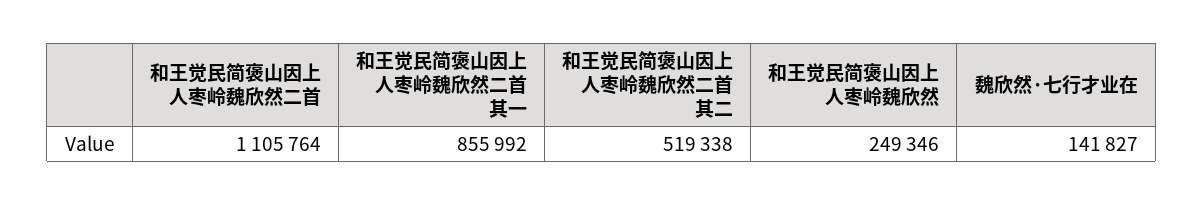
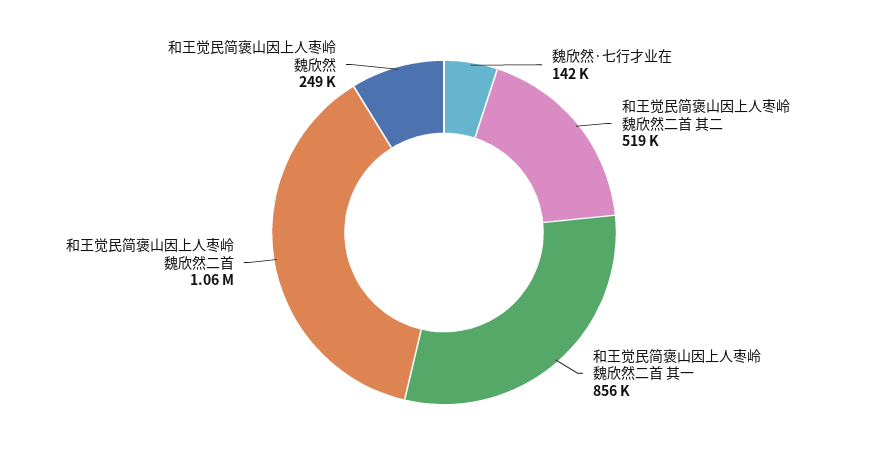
和王觉民简褒山因上人枣岭魏欣然二首: 1105764 -> 1060000

